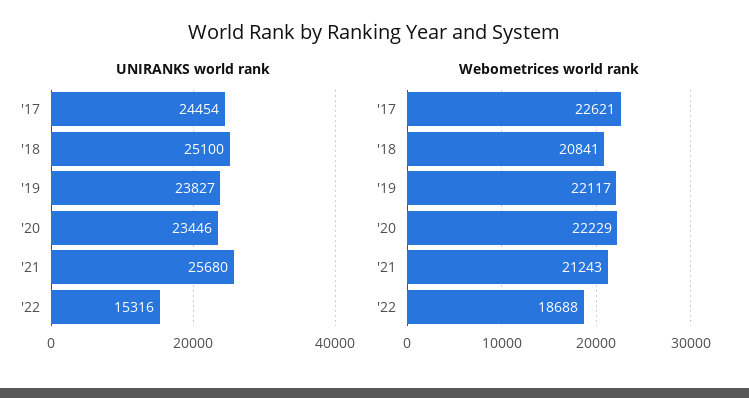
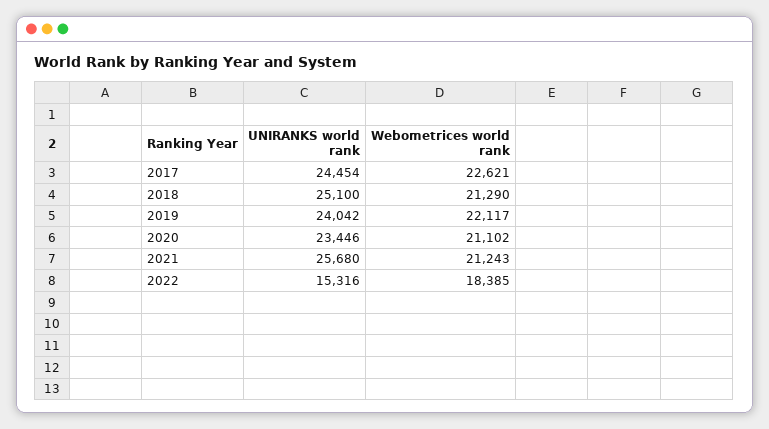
UNIRANKS world rank, '19: 23827 -> 24042
Webometrices world rank, '18: 20841 -> 21290
Webometrices world rank, '20: 22229 -> 21102
Webometrices world rank, '22: 18688 -> 18385

